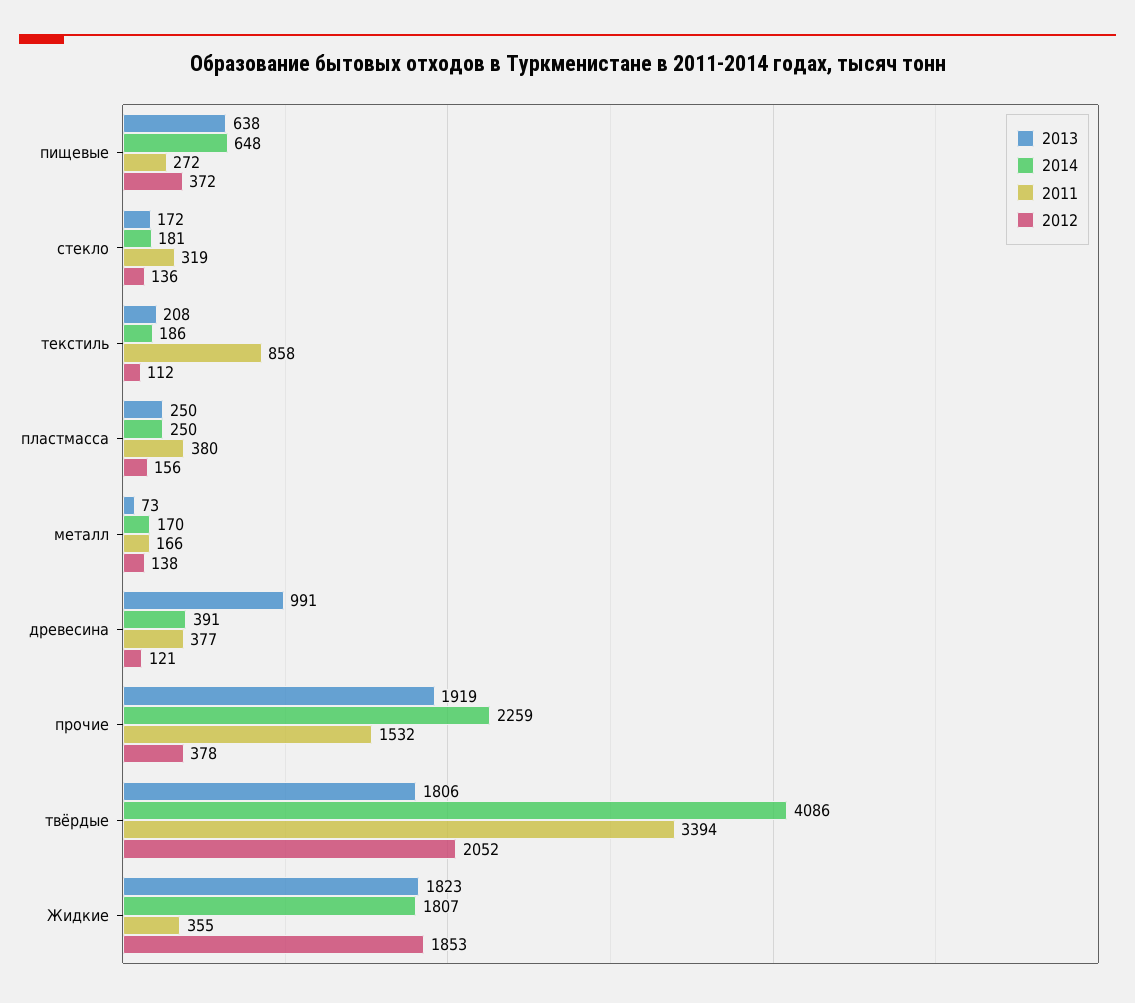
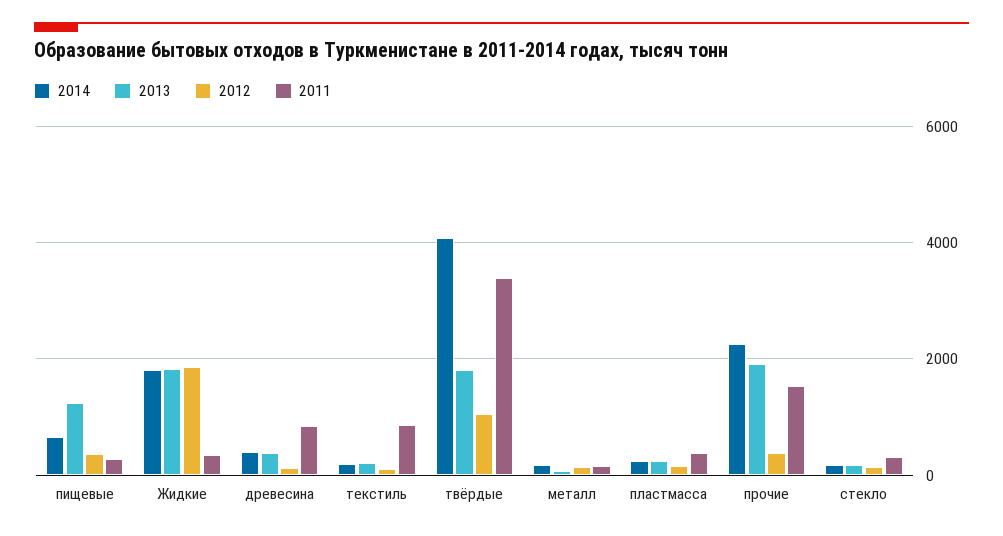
2013, пищевые: 638 -> 1200
2013, древесина: 991 -> 400
2011, древесина: 377 -> 800
2012, твёрдые: 2052 -> 1000

